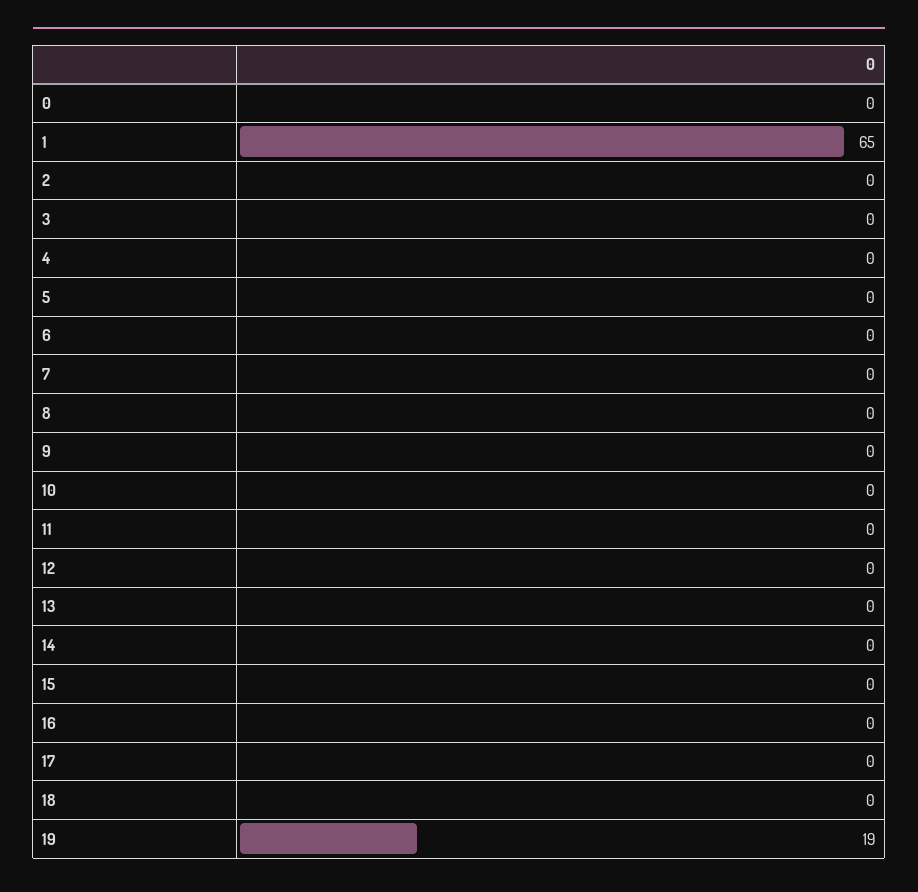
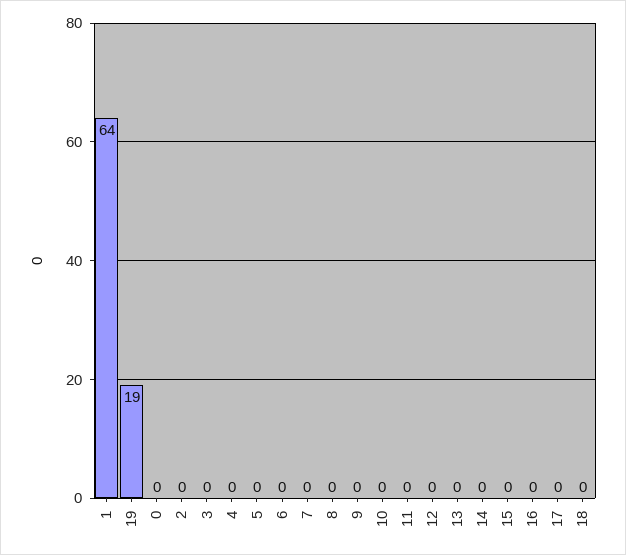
1: 65 -> 64

